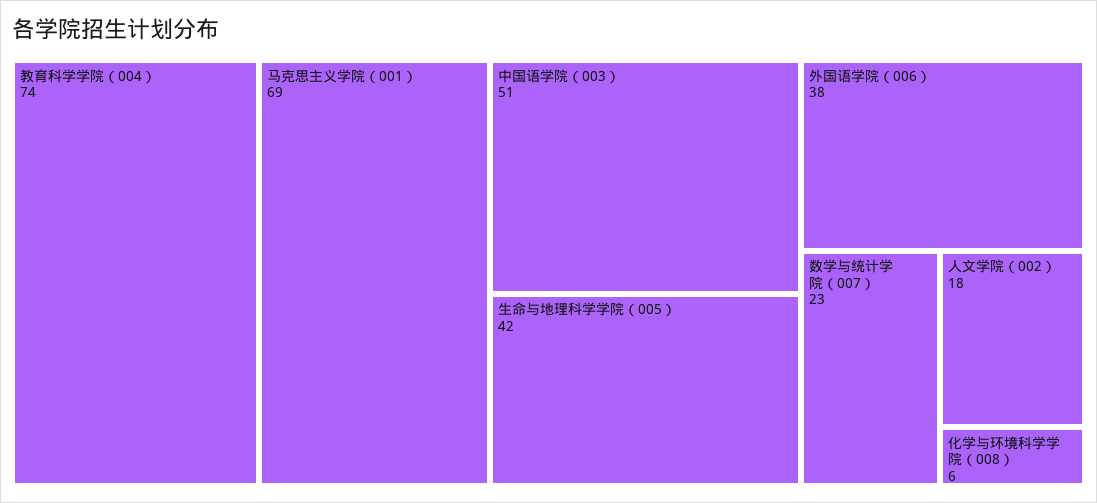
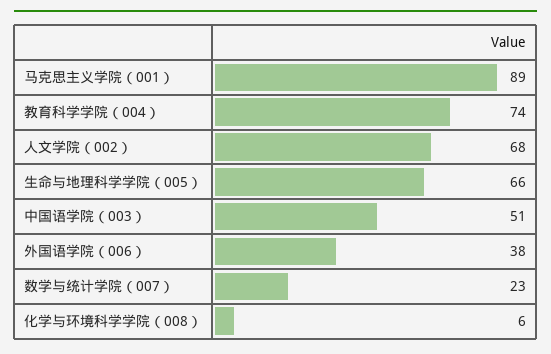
马克思主义学院（001）: 69 -> 89
生命与地理科学学院（005）: 42 -> 66
人文学院（002）: 18 -> 68

